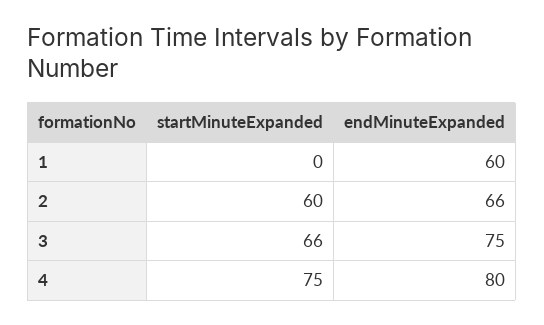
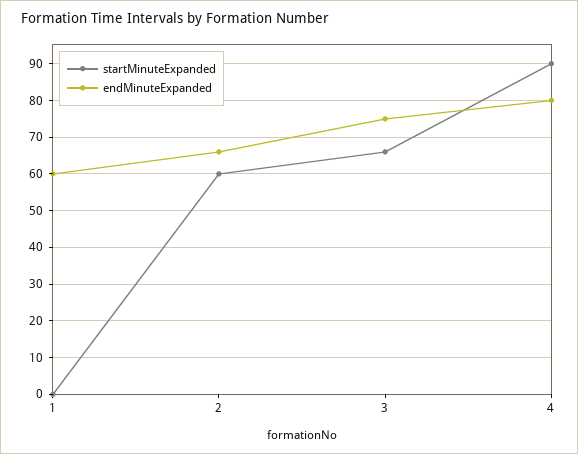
startMinuteExpanded, 4: 75 -> 90

